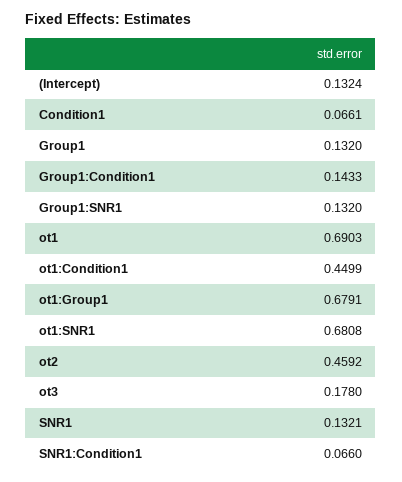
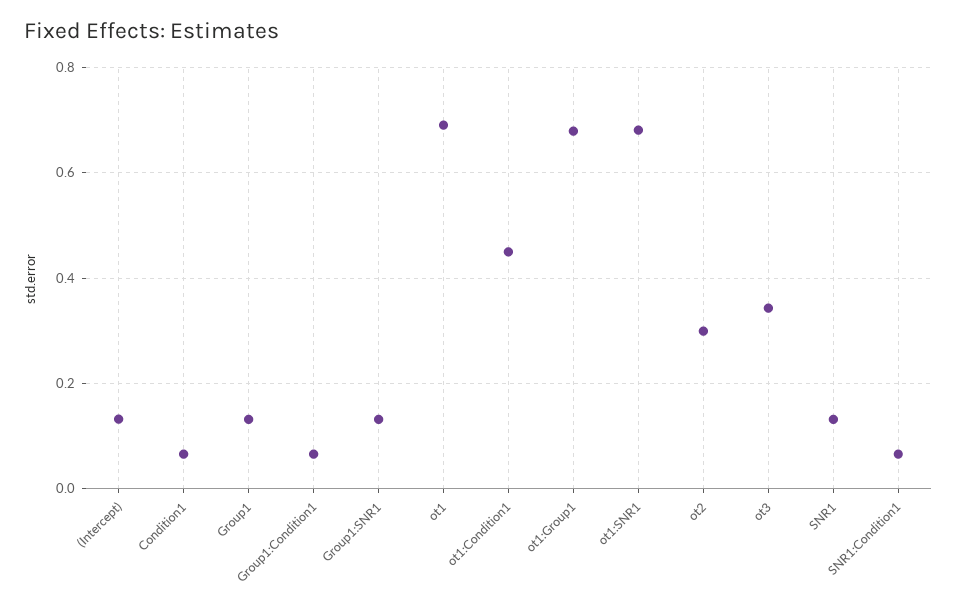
Group1:Condition1: 0.1433 -> 0.06
ot2: 0.4592 -> 0.3
ot3: 0.178 -> 0.34

